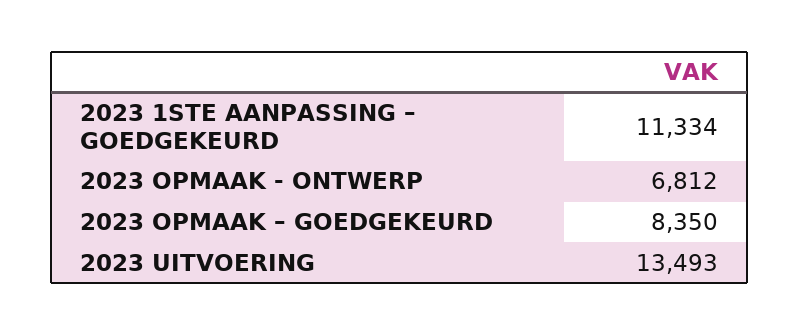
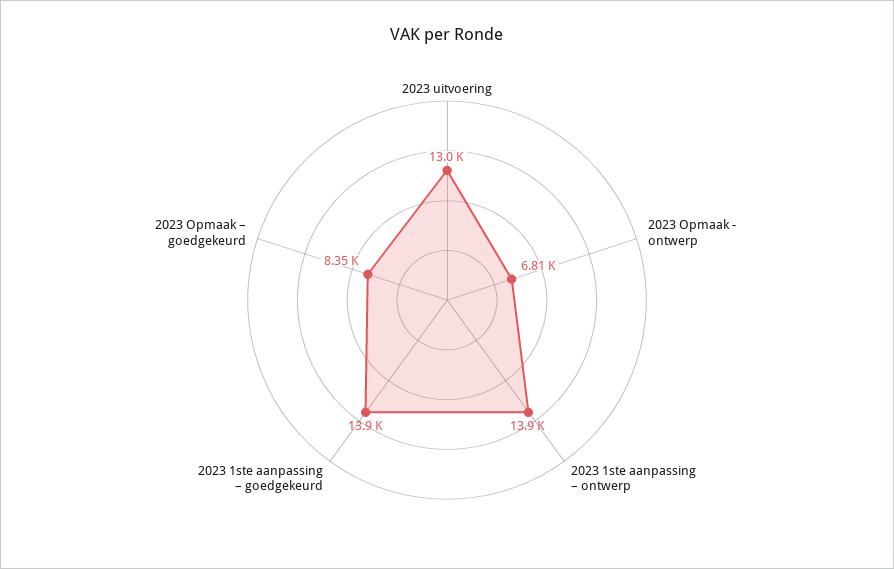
2023 1STE AANPASSING – GOEDGEKEURD: 11334 -> 13900
2023 UITVOERING: 13493 -> 13000
2023 1ste aanpassing – ontwerp: none -> 13900

